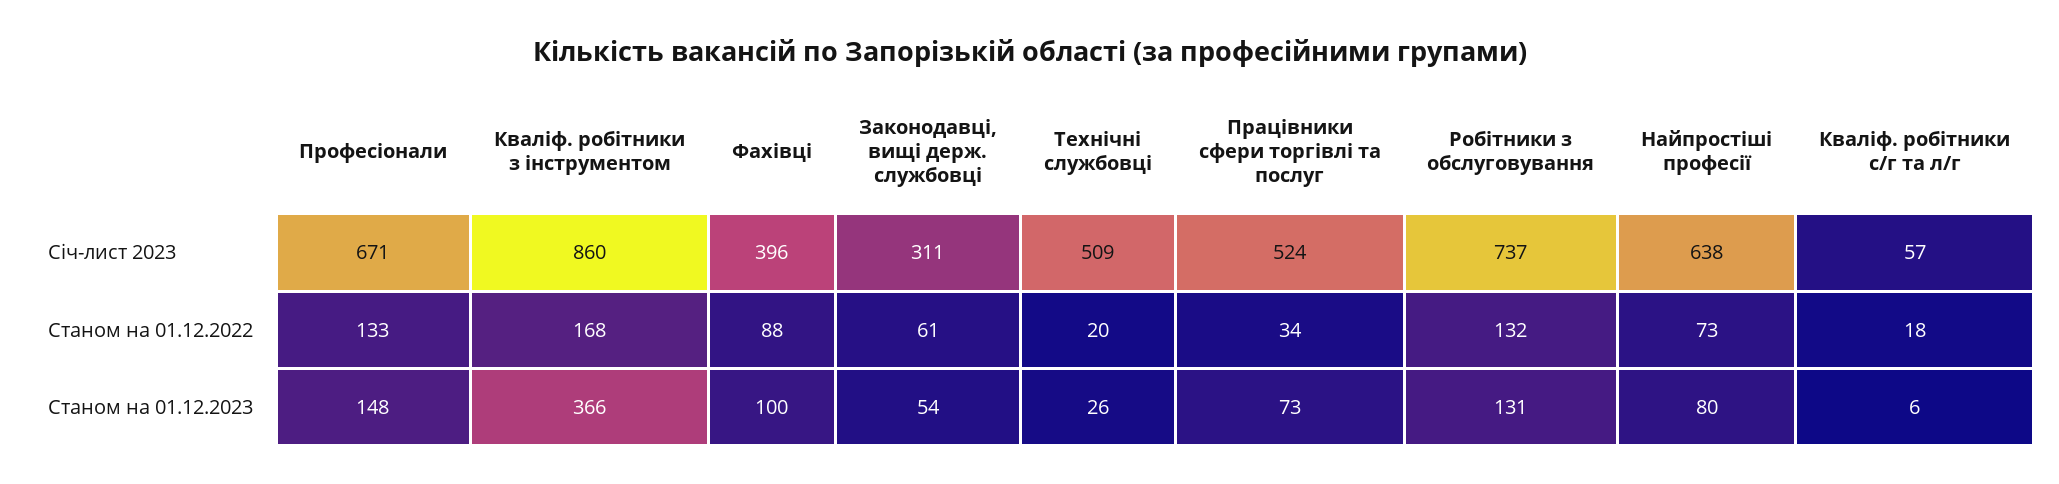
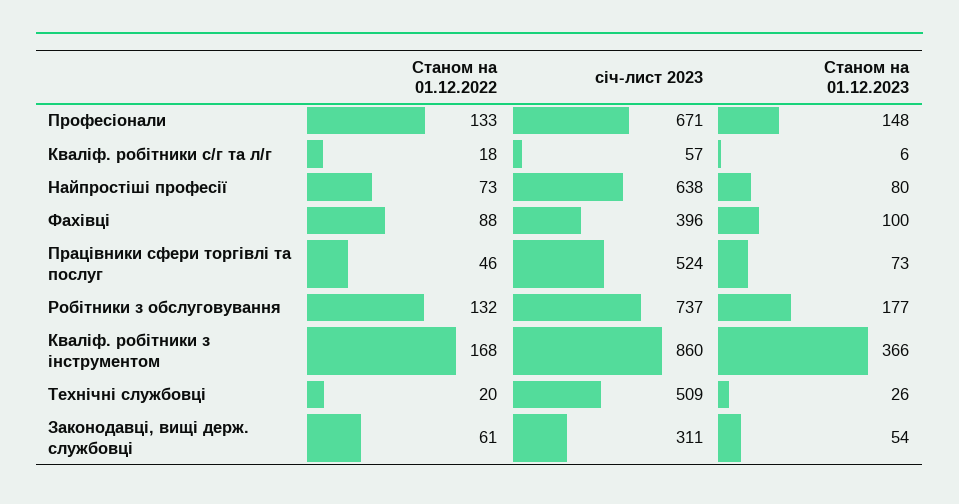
Працівники сфери торгівлі та послуг, Станом на 01.12.2022: 34 -> 46
Робітники з обслуговування, Станом на 01.12.2023: 131 -> 177

